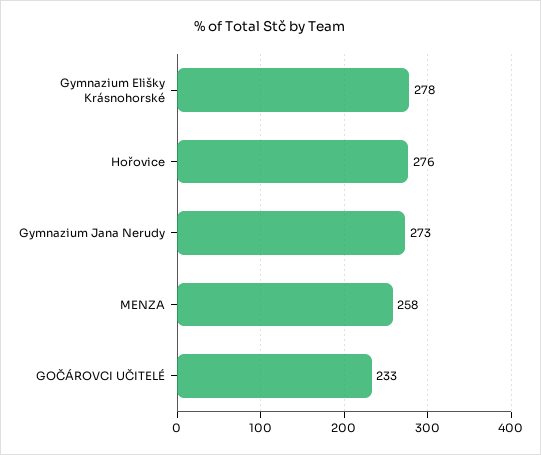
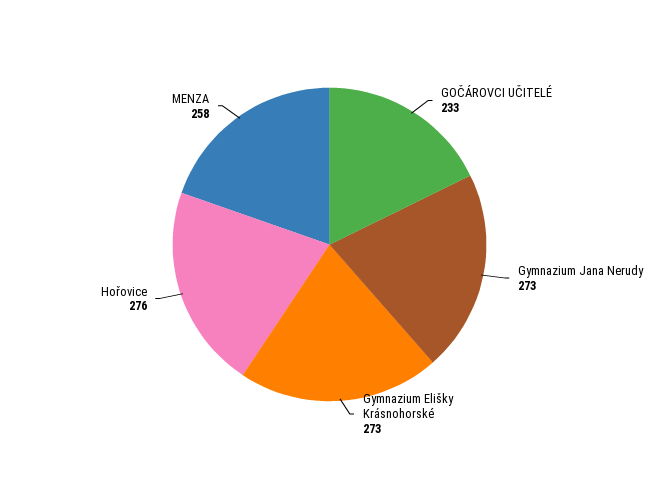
Gymnazium Elišky Krásnohorské: 278 -> 273

